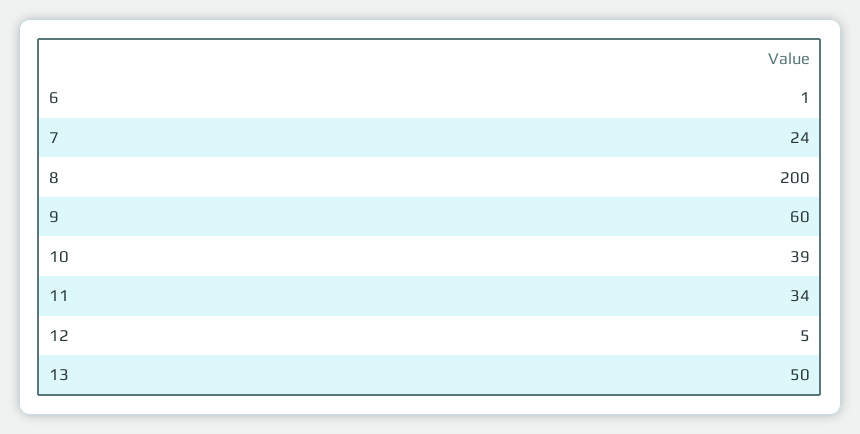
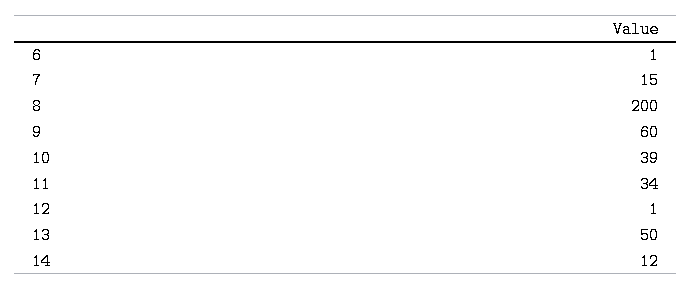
7: 24 -> 15
12: 5 -> 1
14: none -> 12

